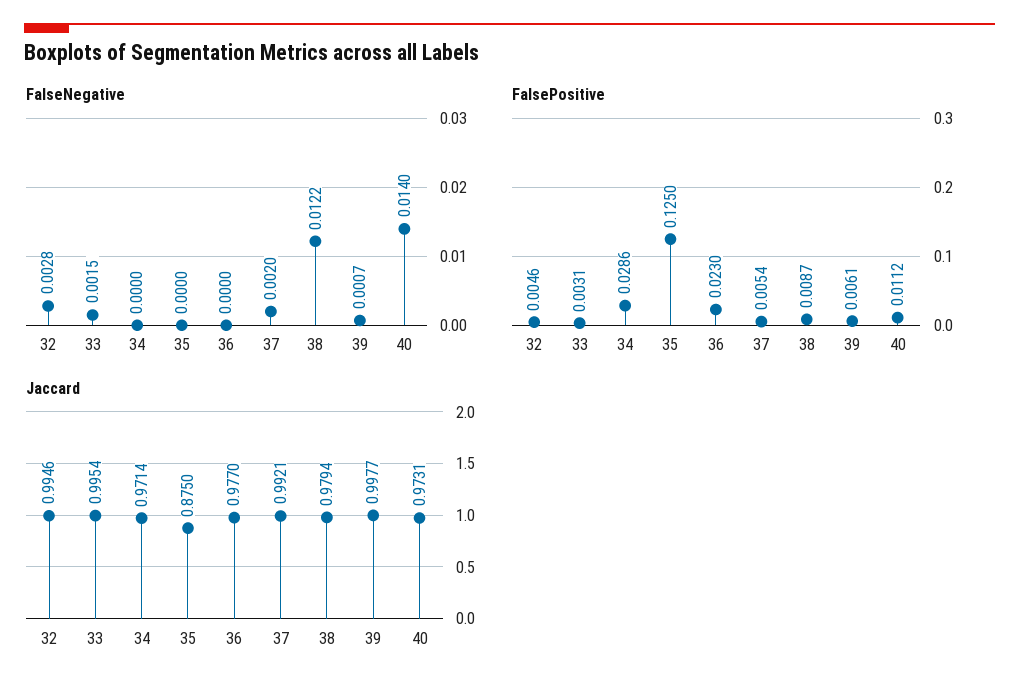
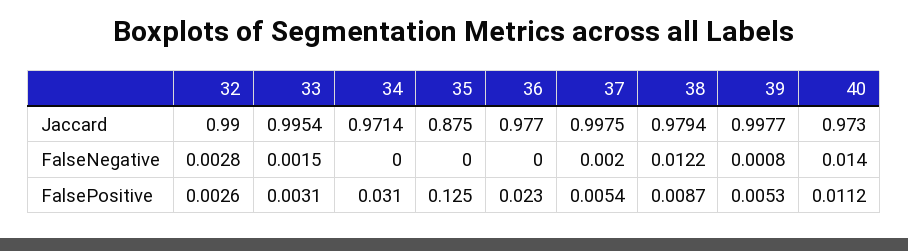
FalseNegative, 39: 0.0007 -> 0.0008
FalsePositive, 32: 0.0046 -> 0.0026
FalsePositive, 34: 0.0286 -> 0.031
FalsePositive, 39: 0.0061 -> 0.0053
Jaccard, 32: 0.9946 -> 0.99
Jaccard, 37: 0.9921 -> 0.9975
Jaccard, 40: 0.9731 -> 0.973

